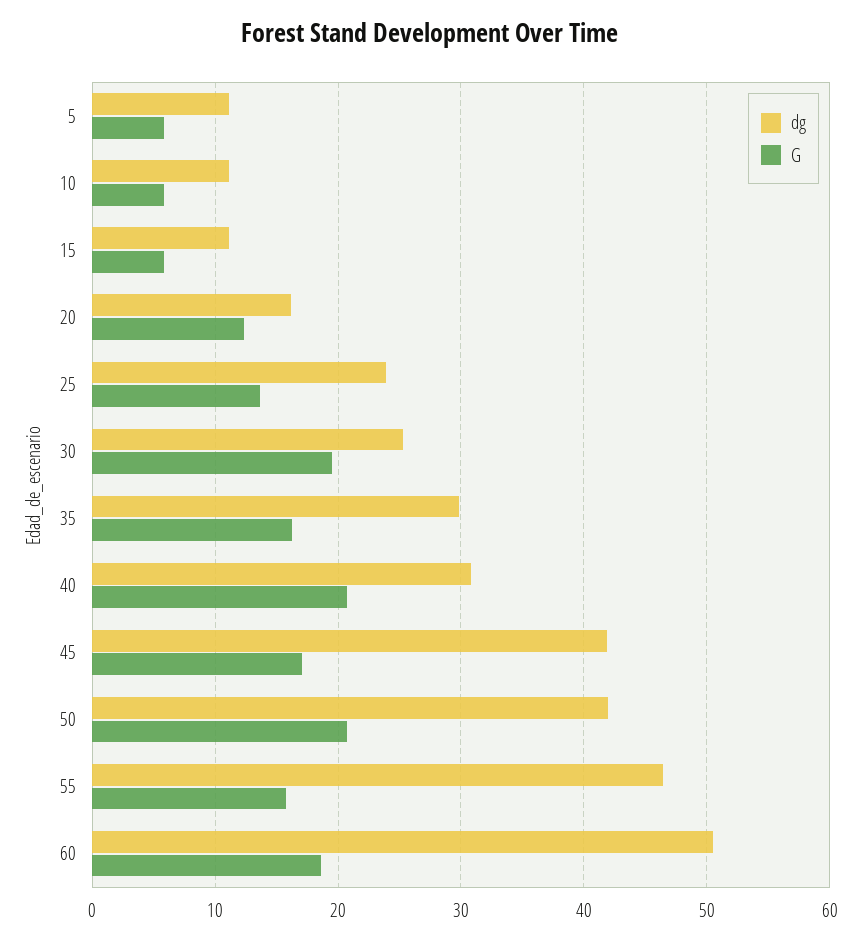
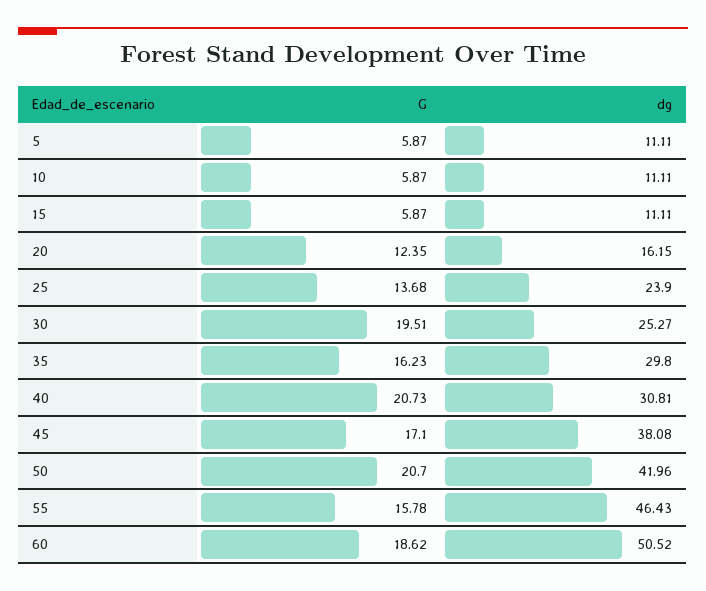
dg, 45: 42 -> 38.08

